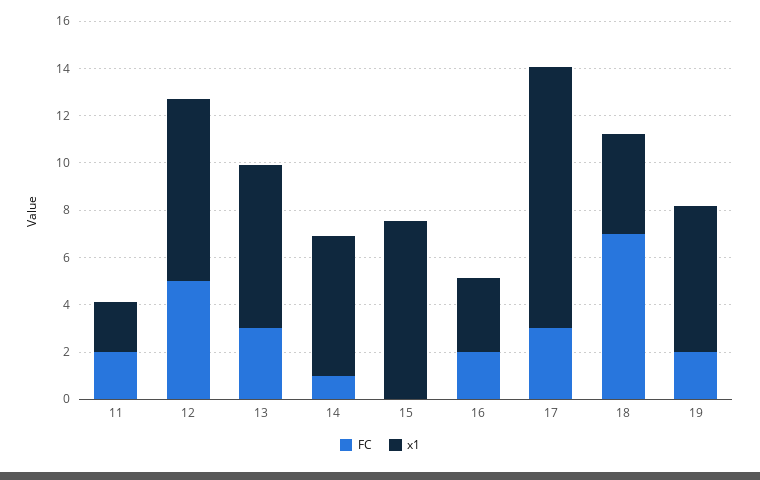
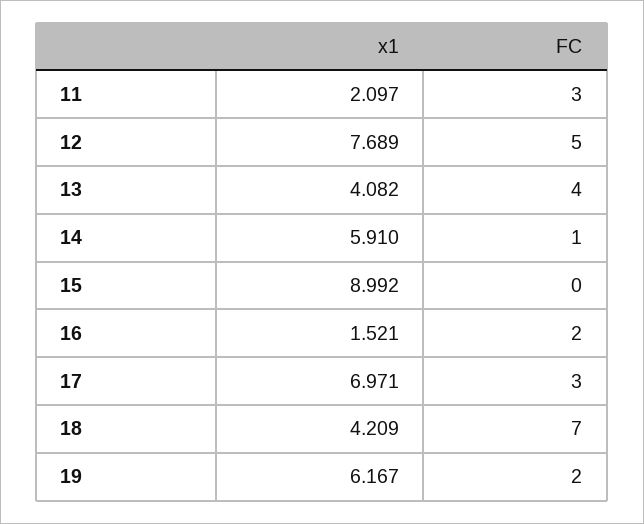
FC, 11: 2 -> 3
FC, 13: 3 -> 4
x1, 13: 7 -> 4.082
x1, 15: 7.5 -> 8.992
x1, 16: 3 -> 1.521
x1, 17: 11 -> 6.971

